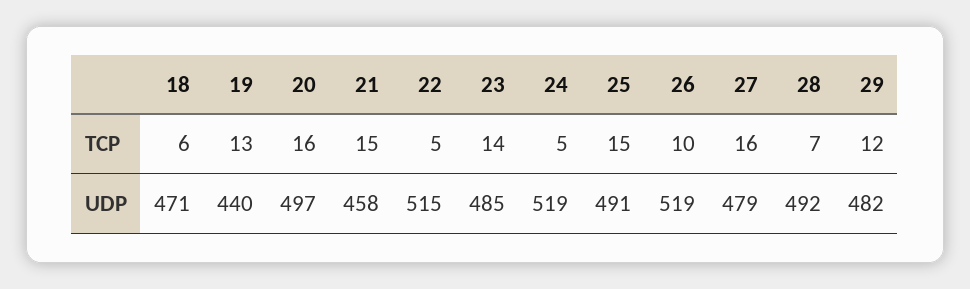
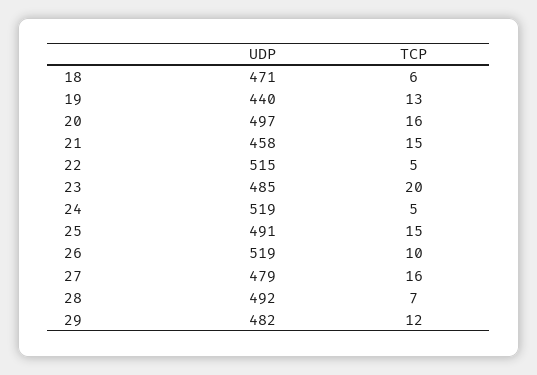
23, TCP: 14 -> 20

